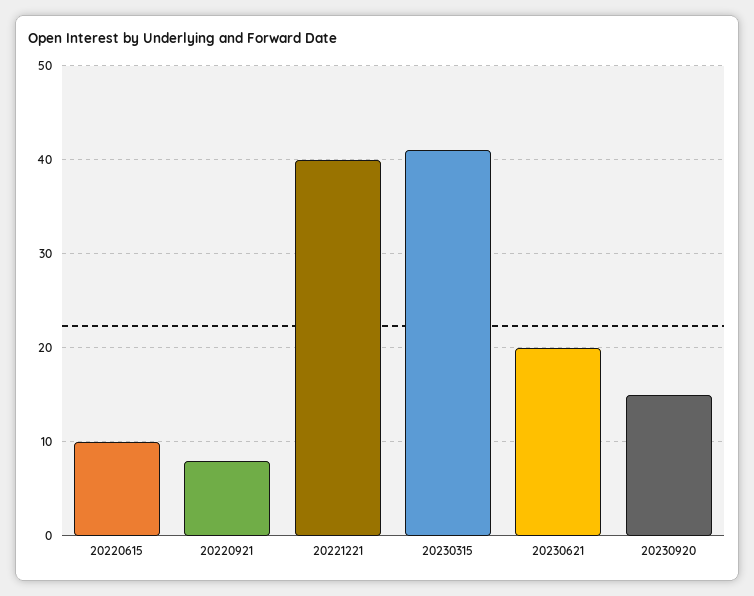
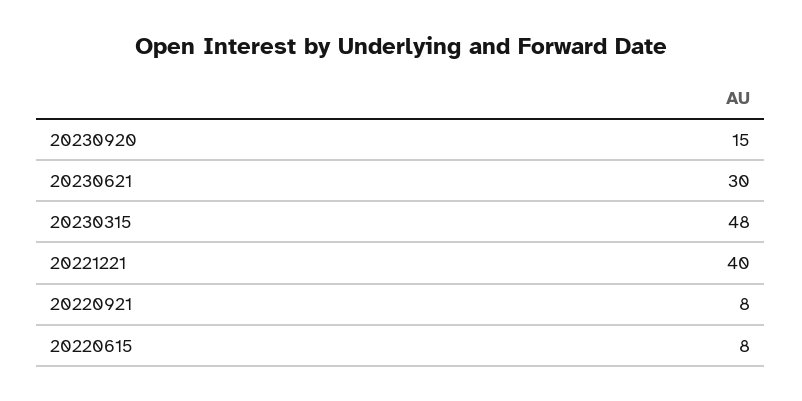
20220615: 10 -> 8
20230315: 41 -> 48
20230621: 20 -> 30

